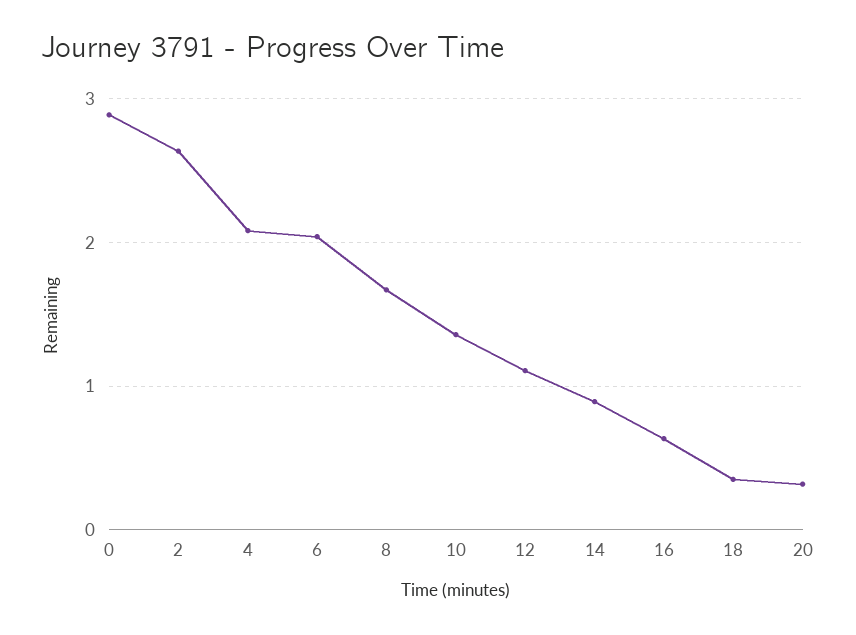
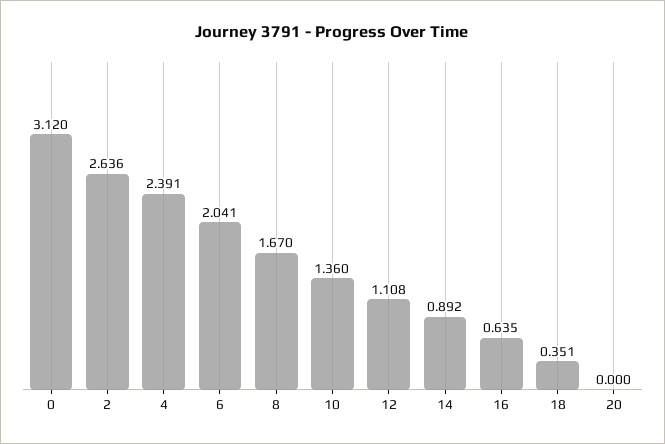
0: 2.9 -> 3.12
4: 2.1 -> 2.391
20: 0.3 -> 0

